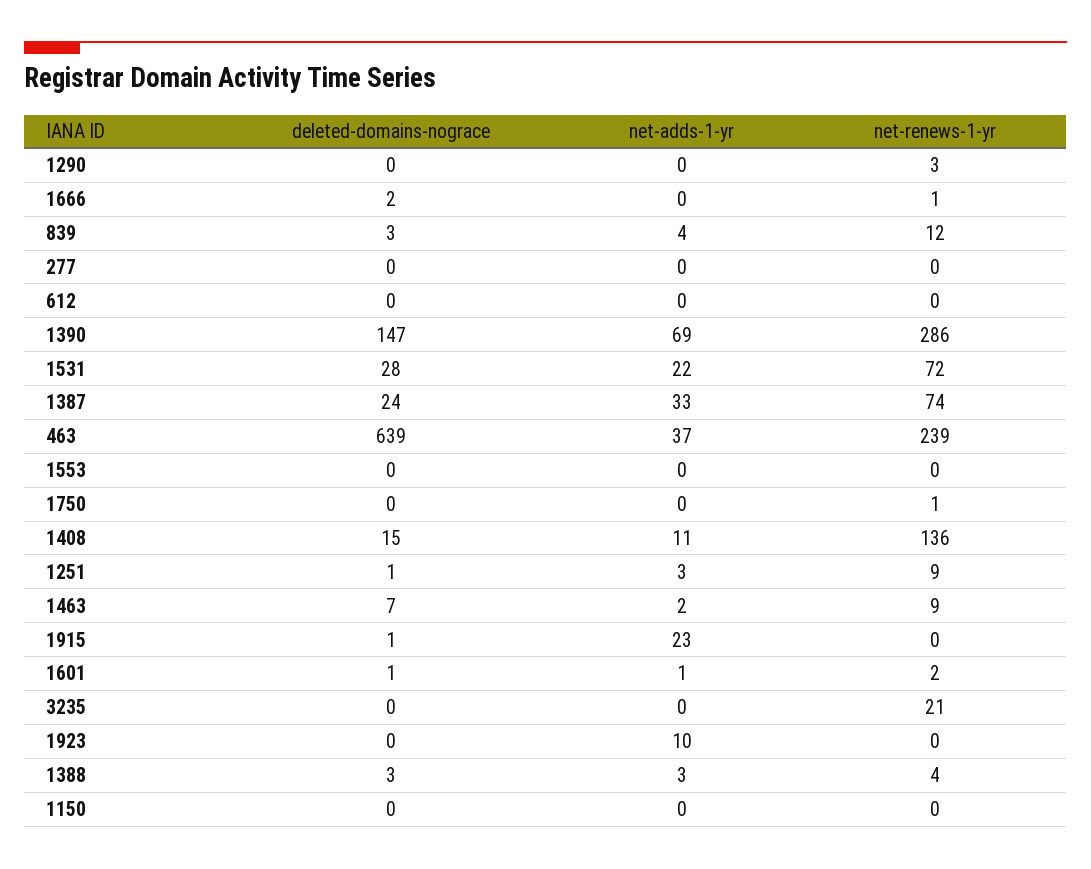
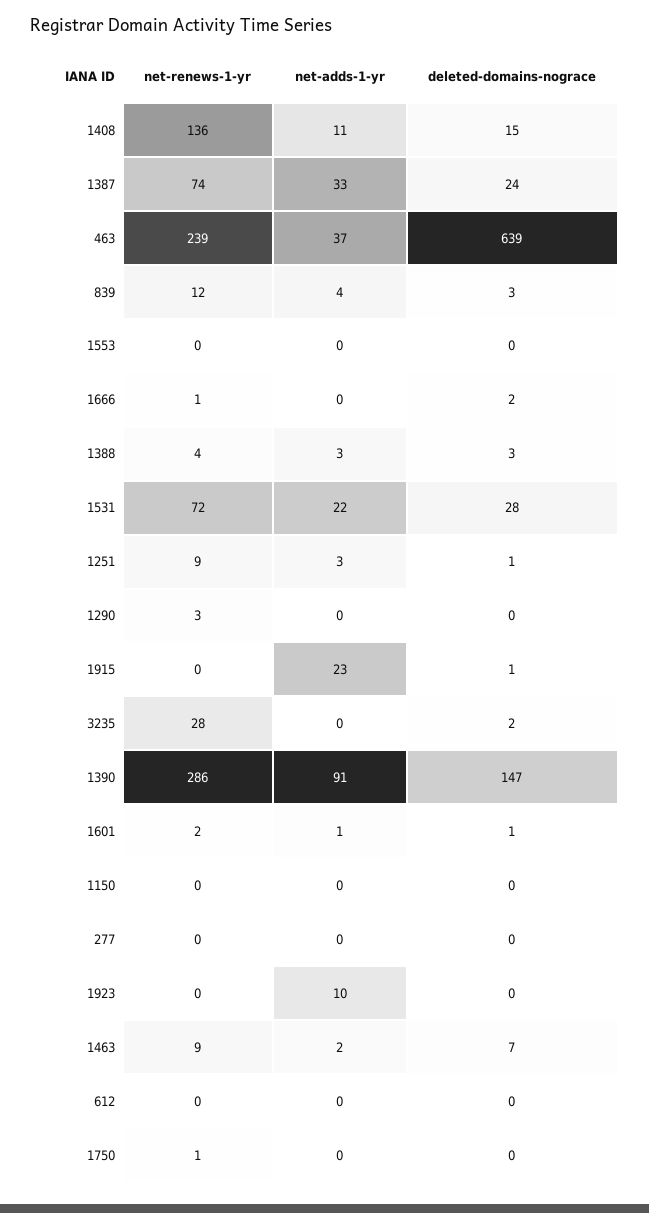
net-adds-1-yr, 1390: 69 -> 91
deleted-domains-nograce, 3235: 0 -> 2
net-renews-1-yr, 3235: 21 -> 28

